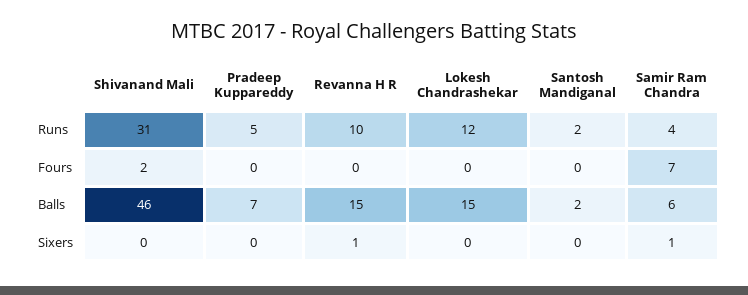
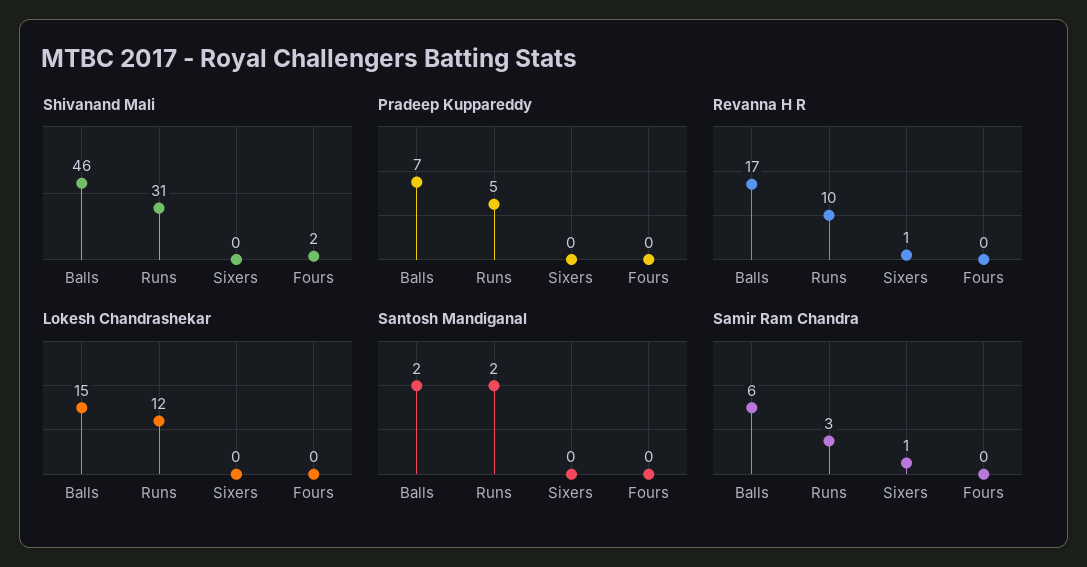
Samir Ram Chandra, Runs: 4 -> 3
Samir Ram Chandra, Fours: 7 -> 0
Revanna H R, Balls: 15 -> 17

